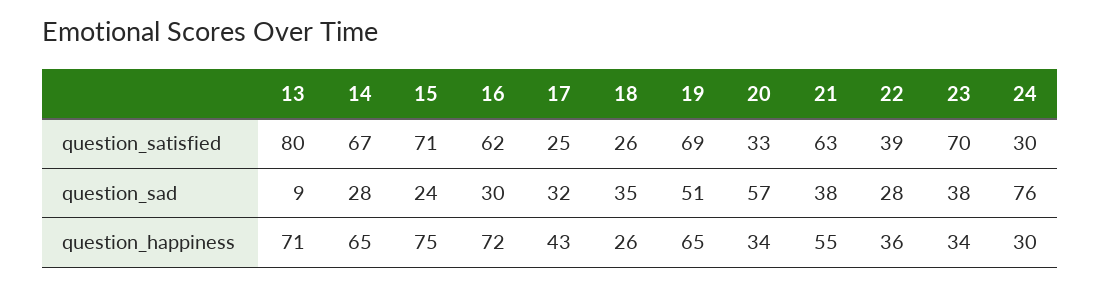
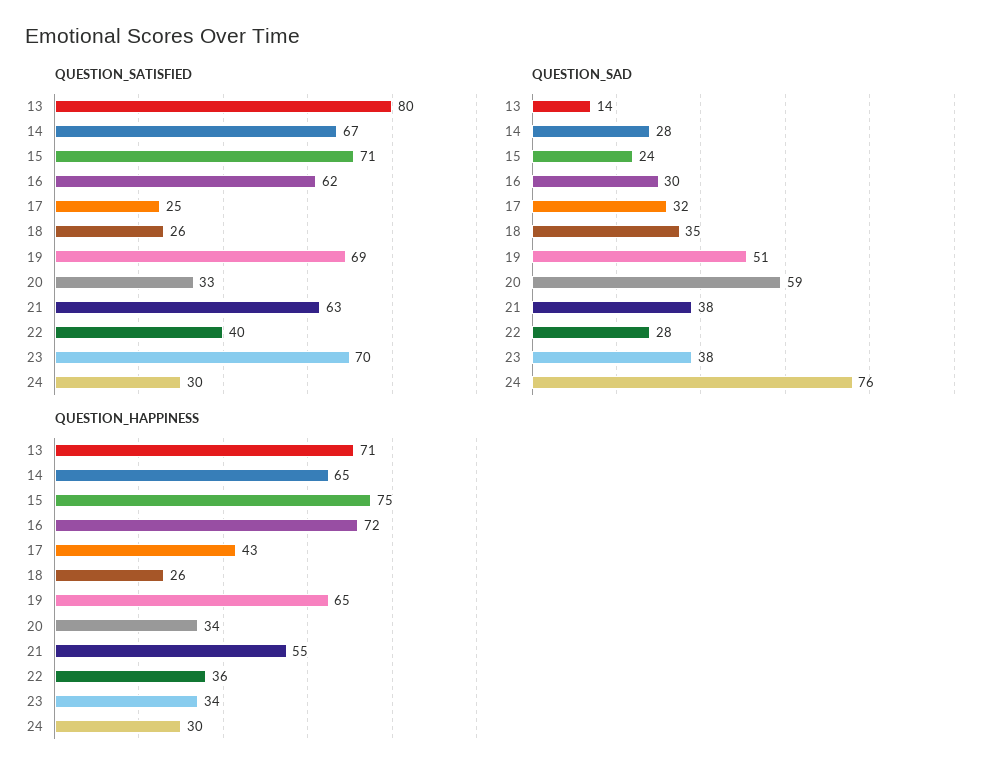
question_satisfied, 22: 39 -> 40
question_sad, 13: 9 -> 14
question_sad, 20: 57 -> 59

